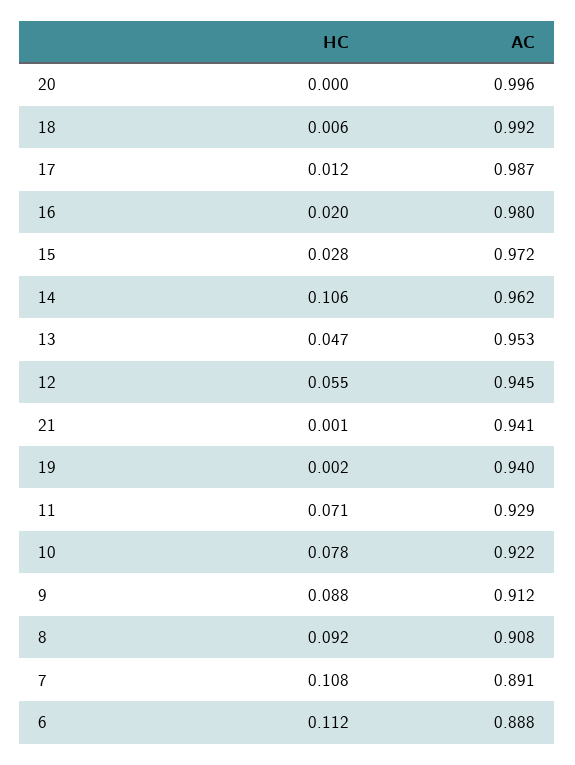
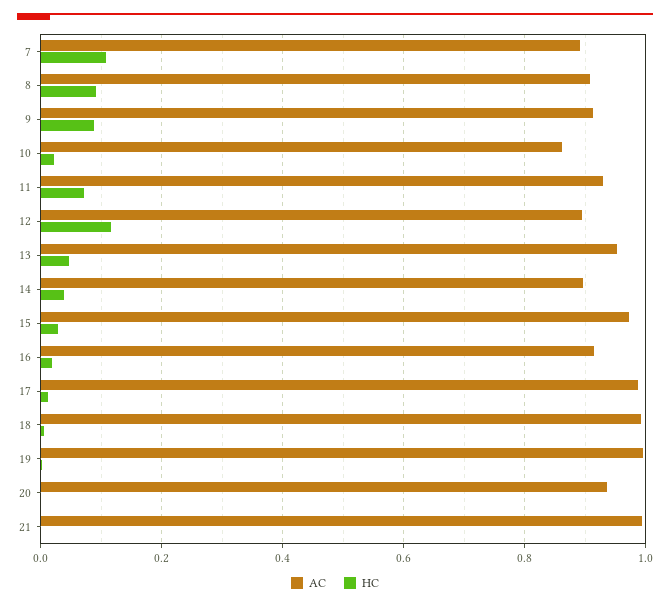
AC, 20: 0.996 -> 0.94
AC, 16: 0.98 -> 0.92
HC, 14: 0.106 -> 0.04
AC, 14: 0.962 -> 0.9
HC, 12: 0.055 -> 0.12
AC, 12: 0.945 -> 0.9
AC, 21: 0.941 -> 1
AC, 19: 0.94 -> 1
HC, 10: 0.078 -> 0.02
AC, 10: 0.922 -> 0.86
HC, 6: 0.112 -> none
AC, 6: 0.888 -> none

